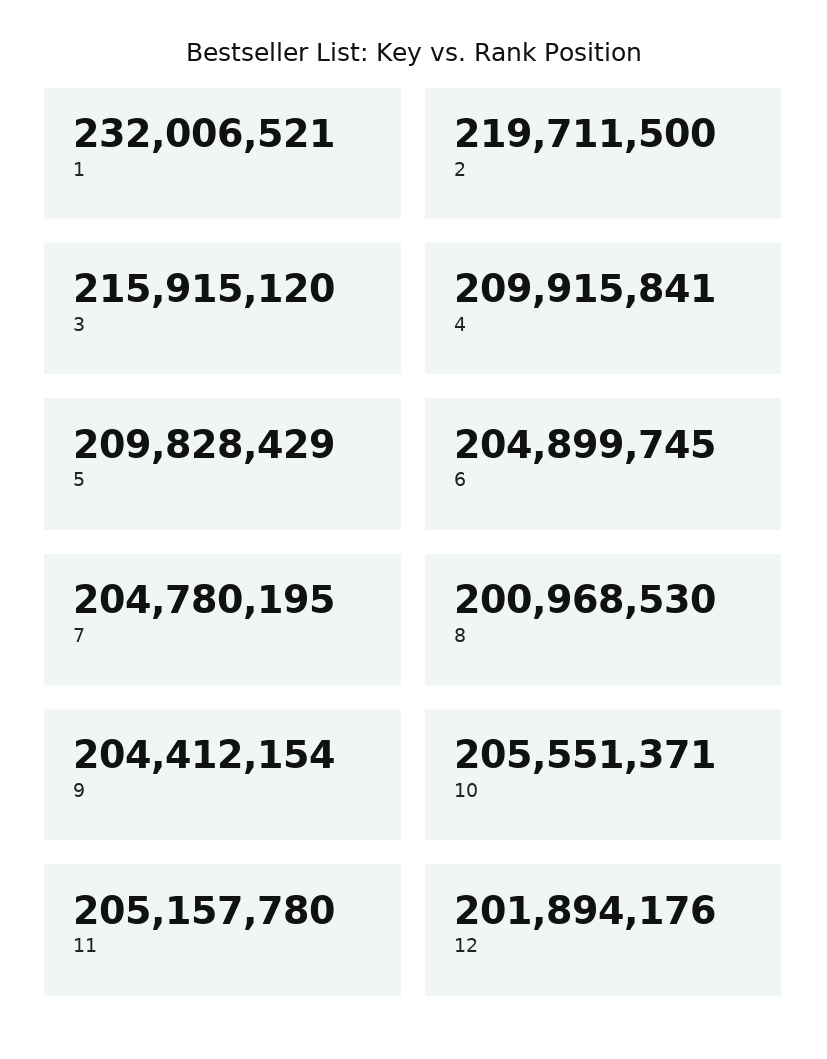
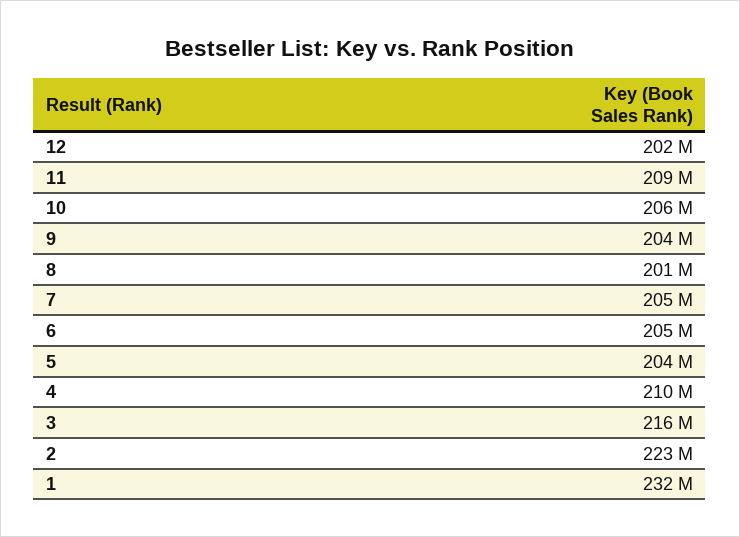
2: 219711500 -> 223000000
5: 209828429 -> 204000000
11: 205157780 -> 209000000

